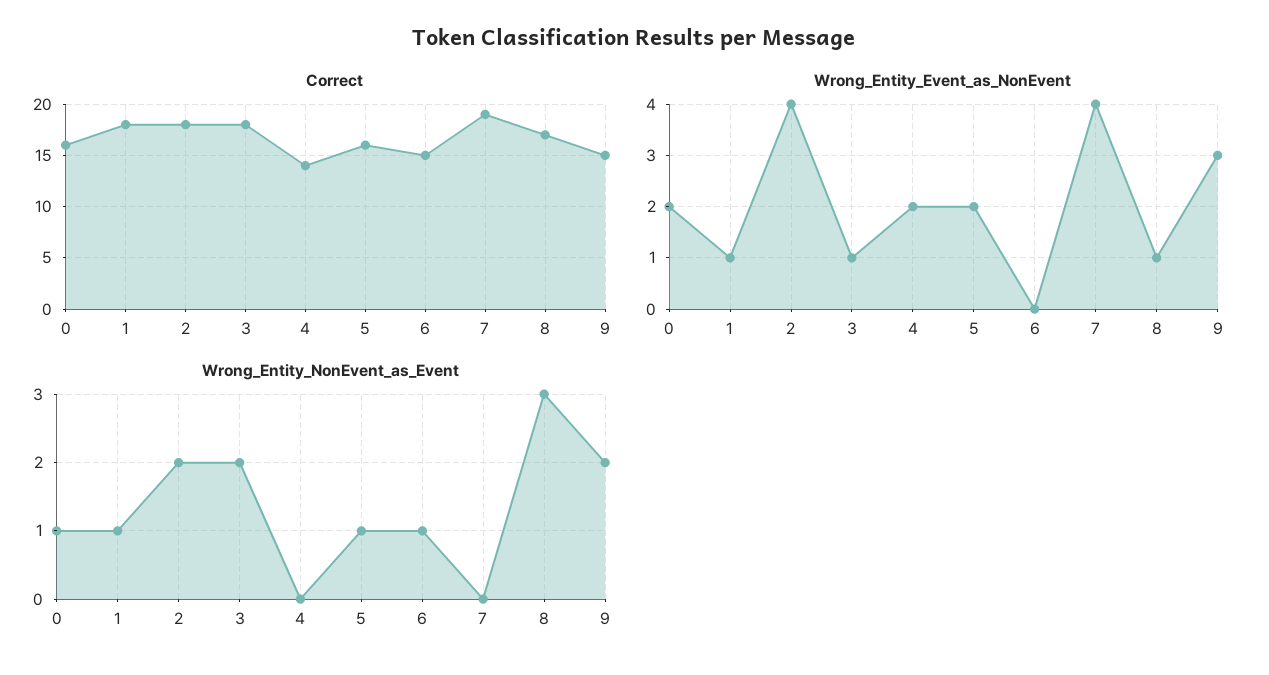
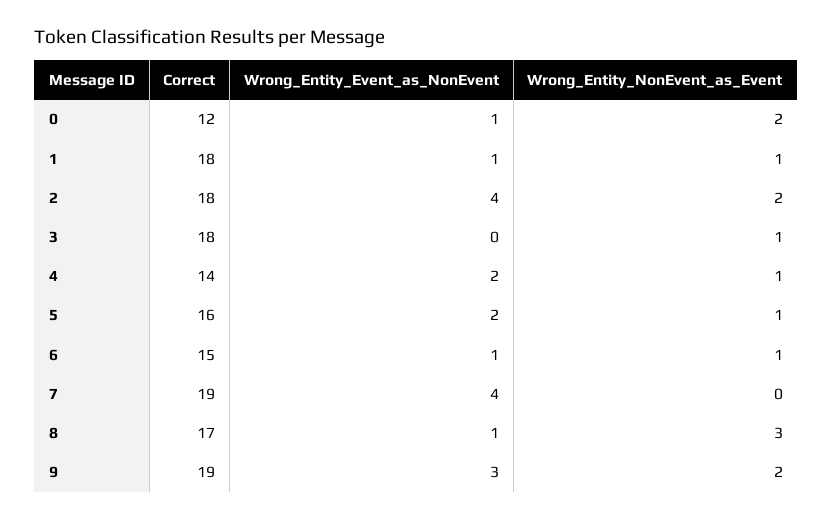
Correct, 0: 16 -> 12
Correct, 9: 15 -> 19
Wrong_Entity_Event_as_NonEvent, 0: 2 -> 1
Wrong_Entity_Event_as_NonEvent, 3: 1 -> 0
Wrong_Entity_Event_as_NonEvent, 6: 0 -> 1
Wrong_Entity_NonEvent_as_Event, 0: 1 -> 2
Wrong_Entity_NonEvent_as_Event, 3: 2 -> 1
Wrong_Entity_NonEvent_as_Event, 4: 0 -> 1

